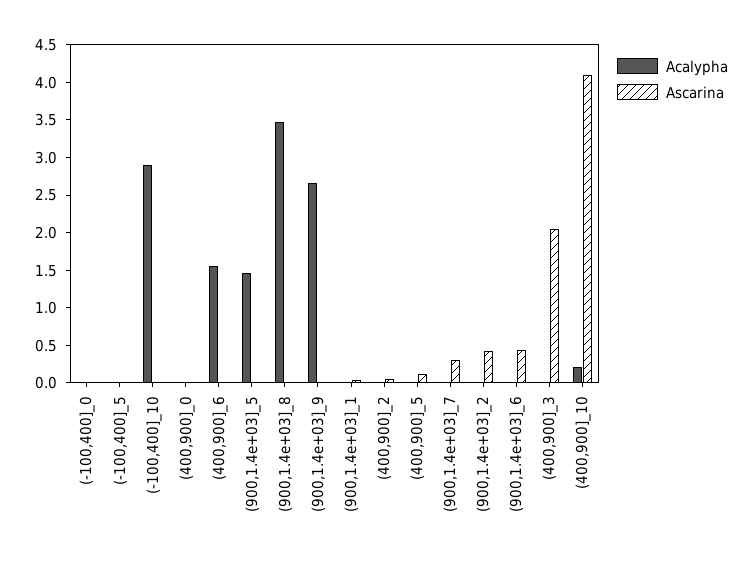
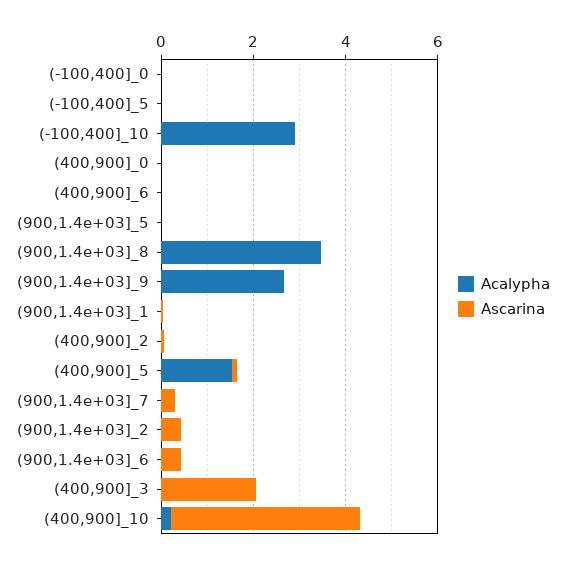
Acalypha, (400,900]_6: 1.5 -> 0
Acalypha, (900,1.4e+03]_5: 1.5 -> 0
Acalypha, (400,900]_5: 0 -> 1.5

